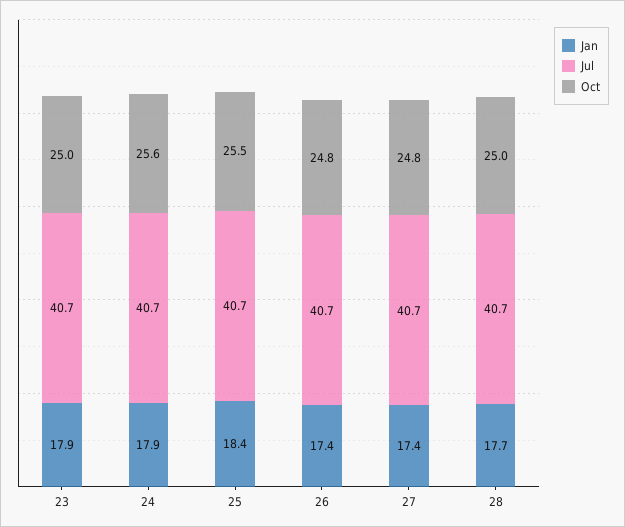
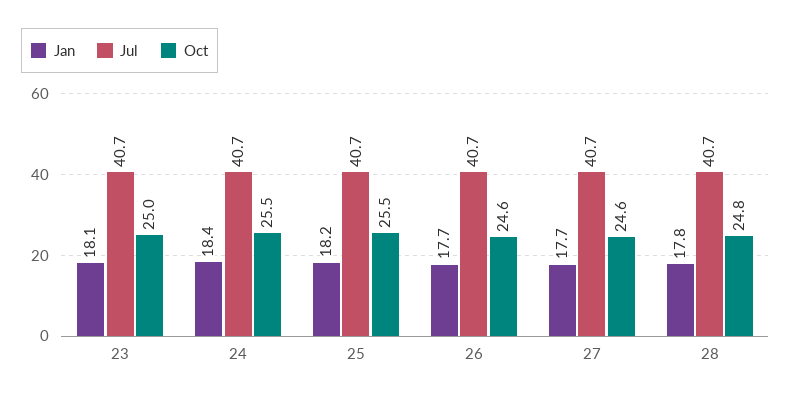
Jan, 23: 17.9 -> 18.1
Jan, 24: 17.9 -> 18.4
Oct, 24: 25.6 -> 25.5
Jan, 25: 18.4 -> 18.2
Jan, 26: 17.4 -> 17.7
Oct, 26: 24.8 -> 24.6
Jan, 27: 17.4 -> 17.7
Oct, 27: 24.8 -> 24.6
Jan, 28: 17.7 -> 17.8
Oct, 28: 25 -> 24.8

